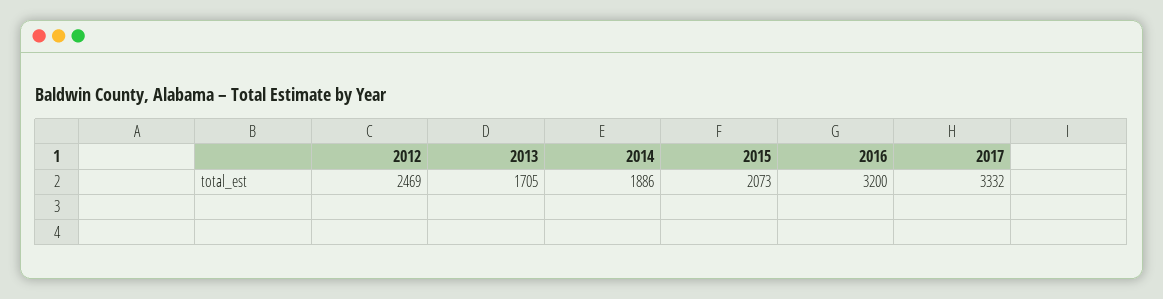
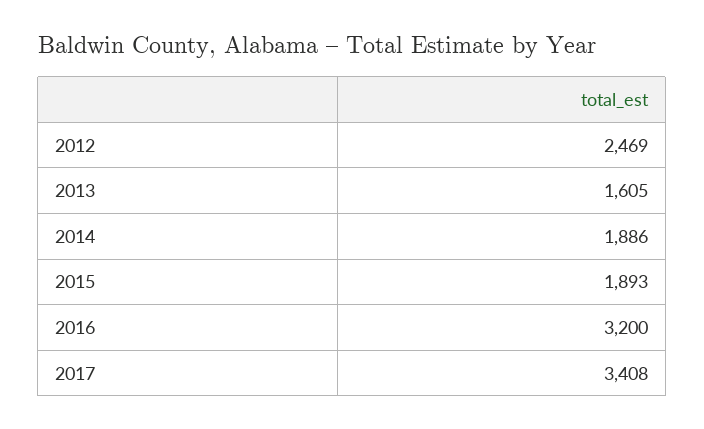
2013: 1705 -> 1605
2015: 2073 -> 1893
2017: 3332 -> 3408

